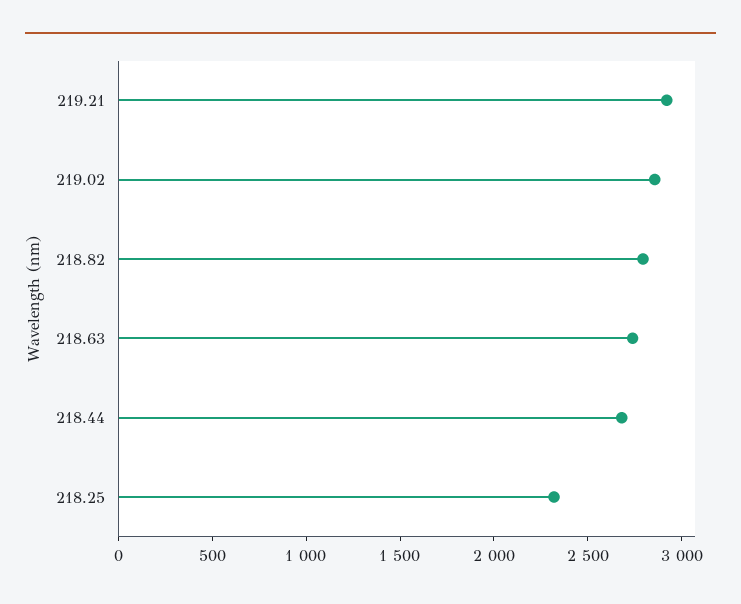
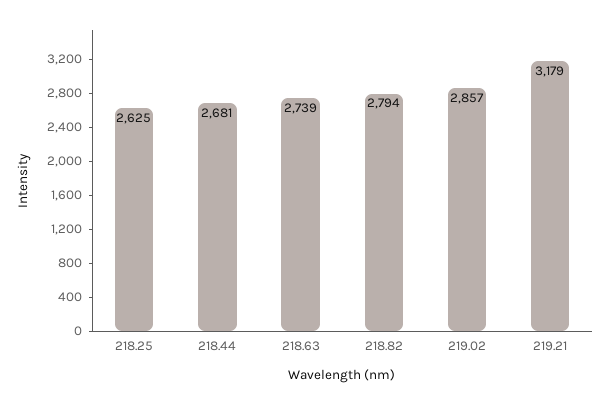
219.21: 2900 -> 3179
218.25: 2300 -> 2625

